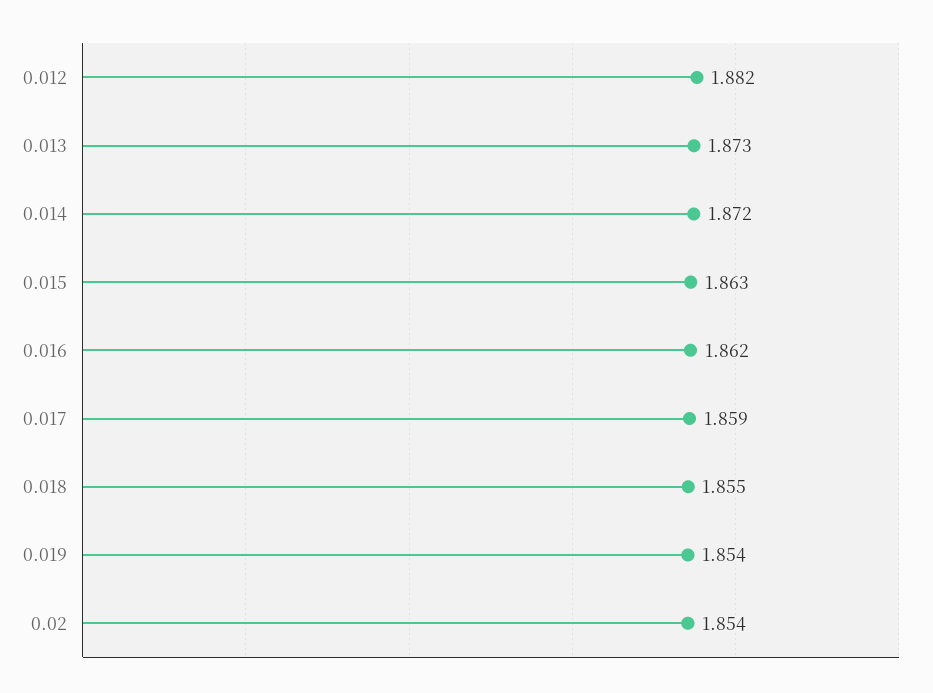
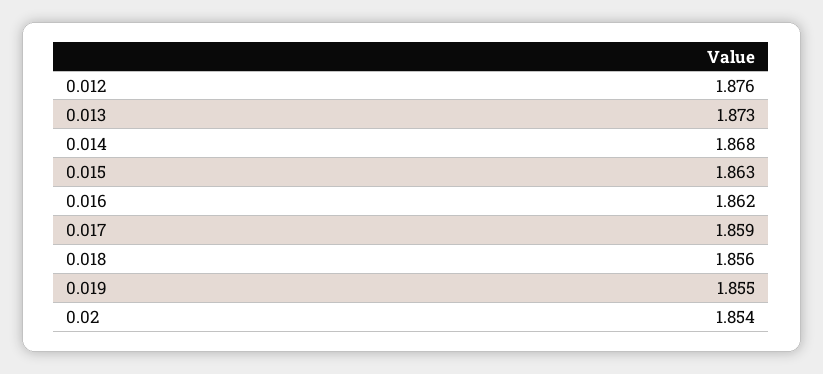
0.012: 1.882 -> 1.876
0.014: 1.872 -> 1.868
0.018: 1.855 -> 1.856
0.019: 1.854 -> 1.855

